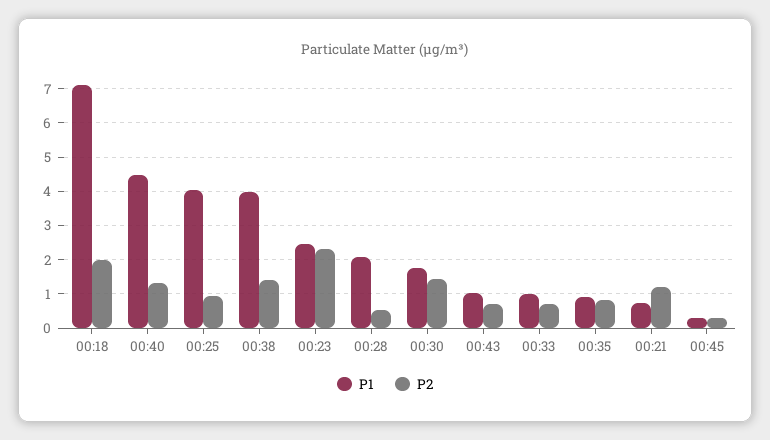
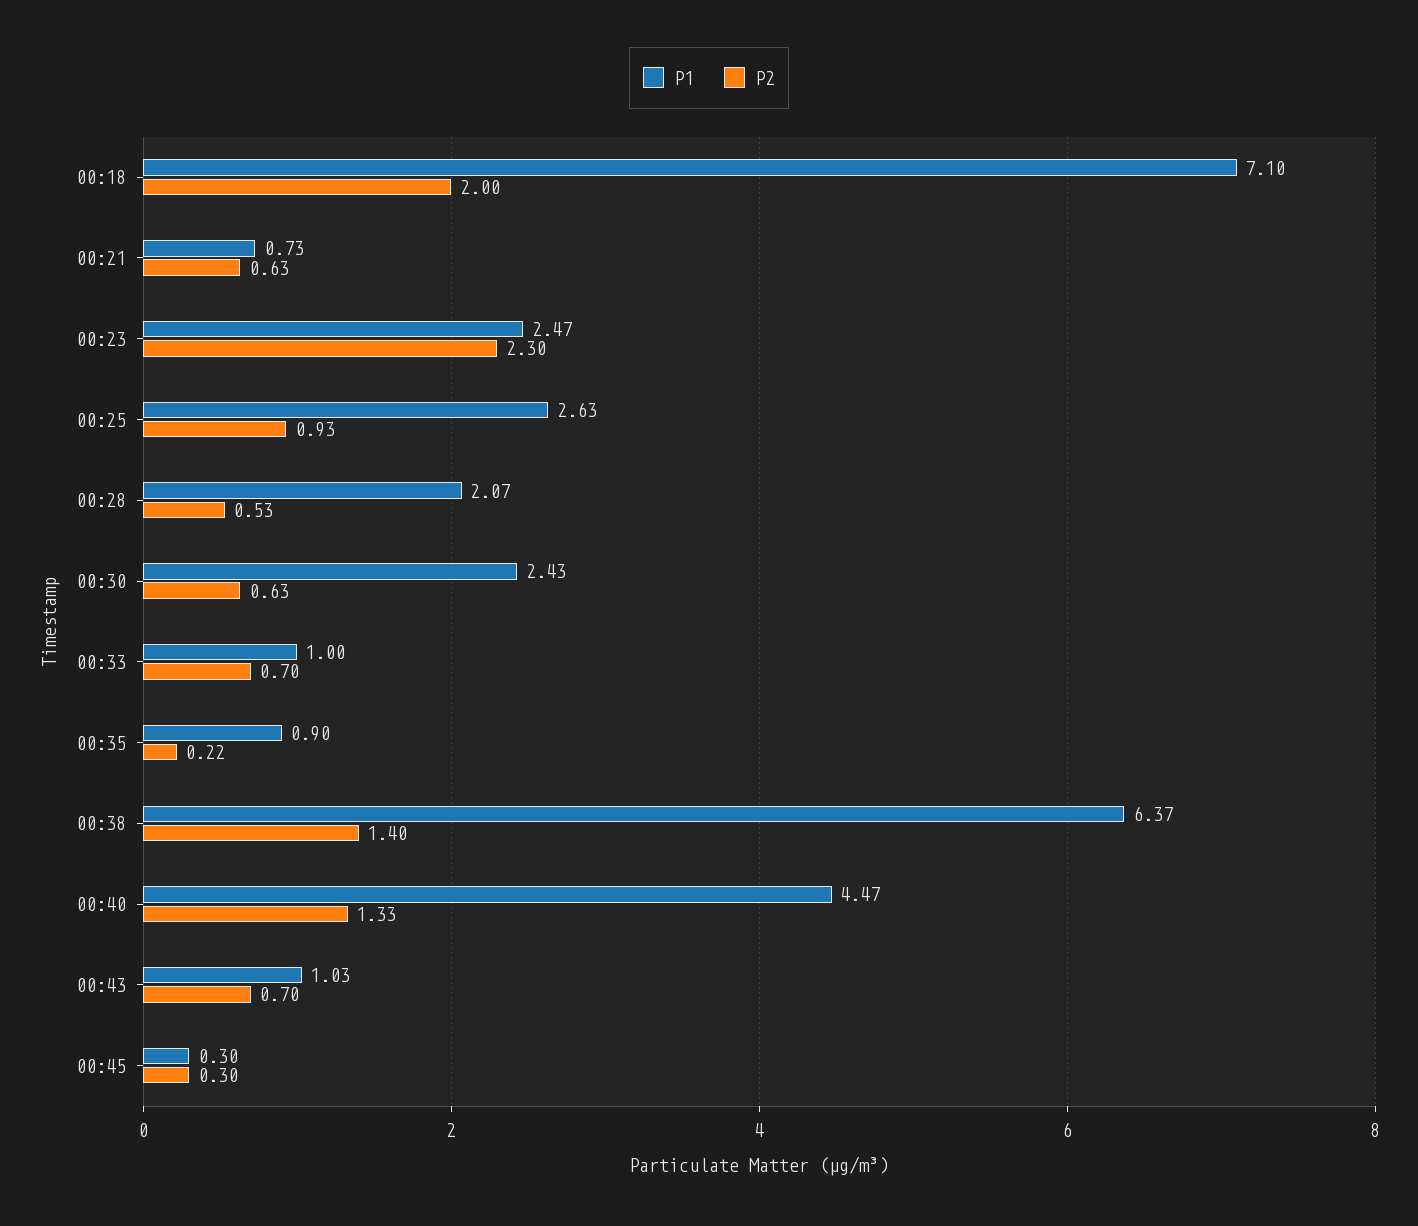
P1, 00:25: 4 -> 2.63
P1, 00:38: 4 -> 6.37
P1, 00:30: 1.8 -> 2.43
P2, 00:30: 1.4 -> 0.63
P2, 00:35: 0.8 -> 0.22
P2, 00:21: 1.2 -> 0.63

